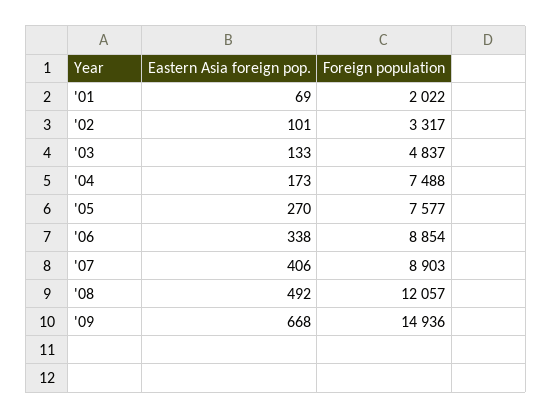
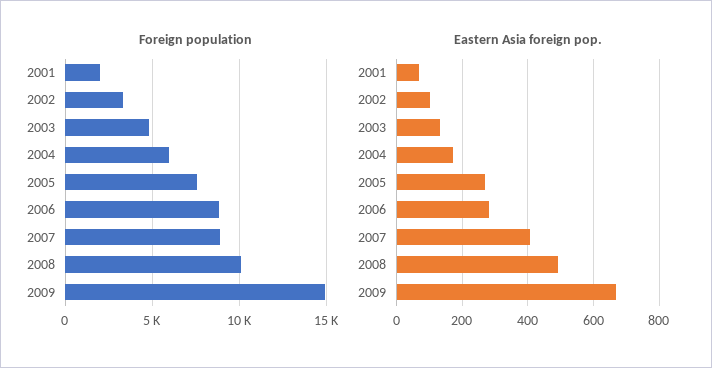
Foreign population, '04: 7488 -> 6000
Eastern Asia foreign pop., '06: 338 -> 280
Foreign population, '08: 12057 -> 10000

